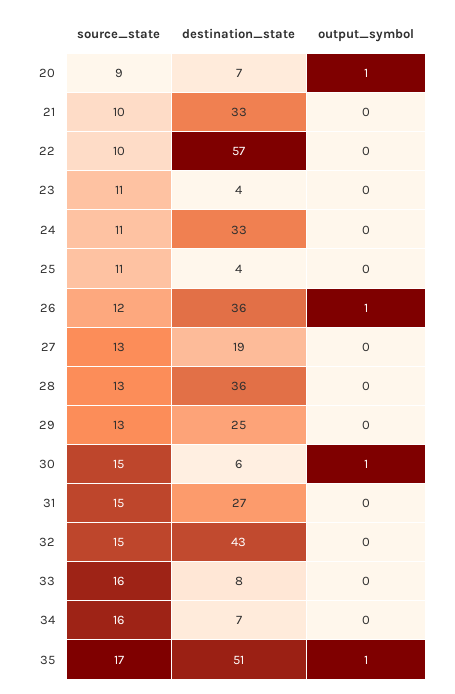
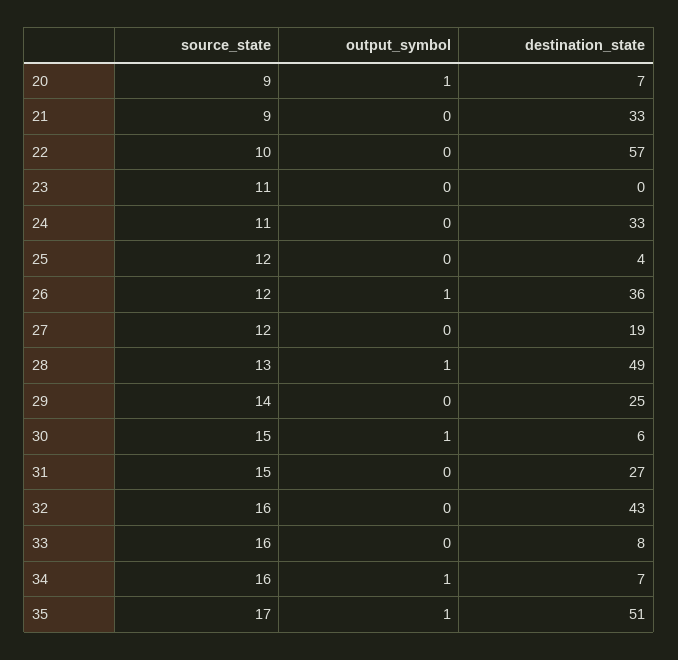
source_state, 21: 10 -> 9
destination_state, 23: 4 -> 0
source_state, 25: 11 -> 12
source_state, 27: 13 -> 12
destination_state, 28: 36 -> 49
output_symbol, 28: 0 -> 1
source_state, 29: 13 -> 14
source_state, 32: 15 -> 16
output_symbol, 34: 0 -> 1

